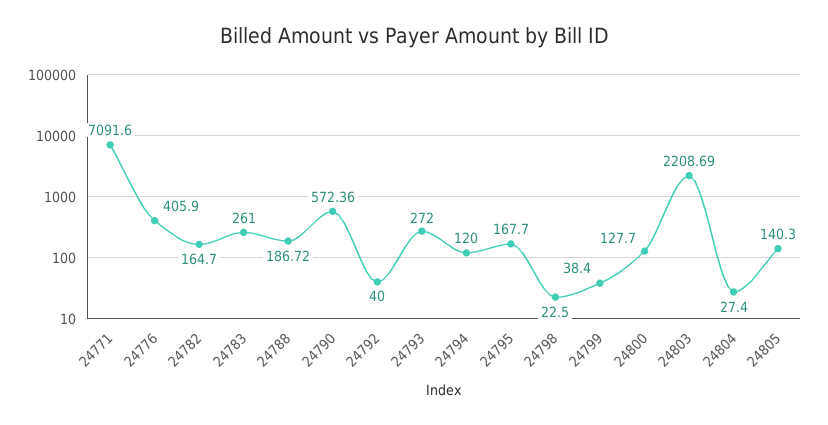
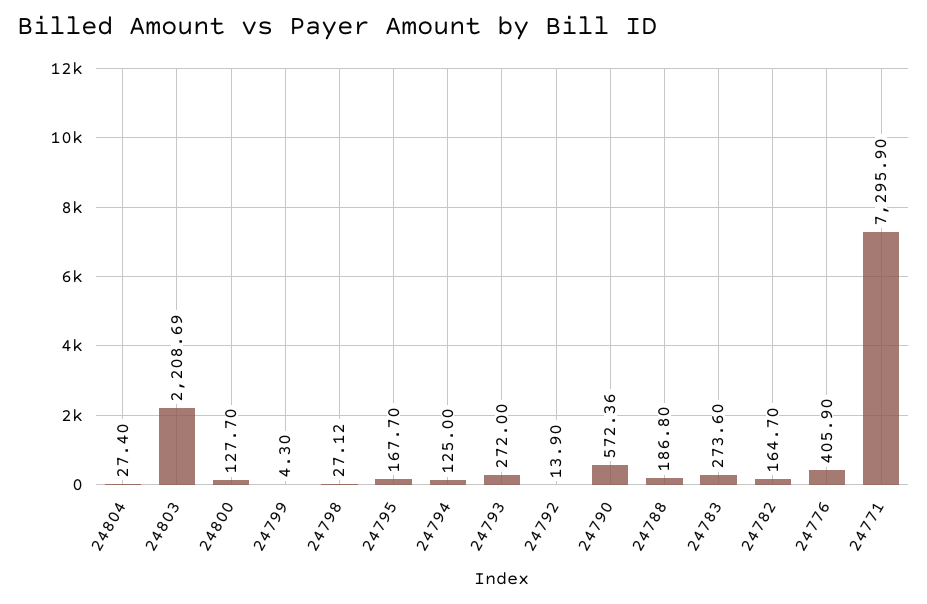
24771: 7091.6 -> 7295.9
24783: 261 -> 273.6
24788: 186.72 -> 186.8
24792: 40 -> 13.9
24794: 120 -> 125
24798: 22.5 -> 27.12
24799: 38.4 -> 4.3
24805: 140.3 -> none

